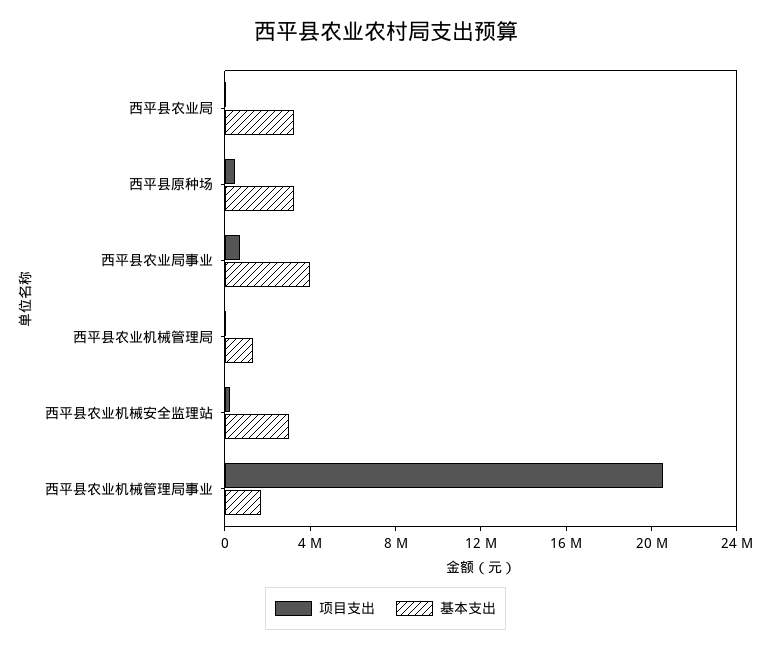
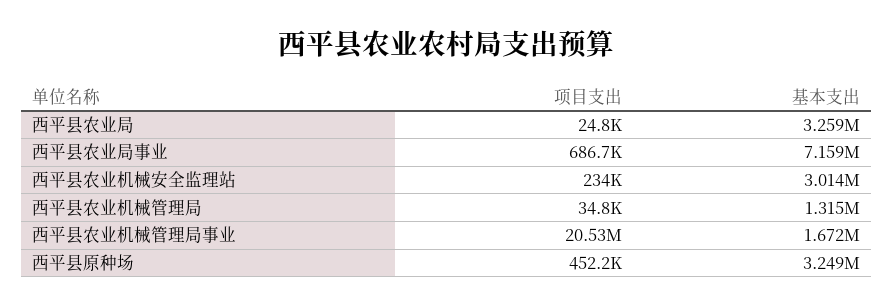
基本支出, 西平县农业局事业: 4000000 -> 7159000

